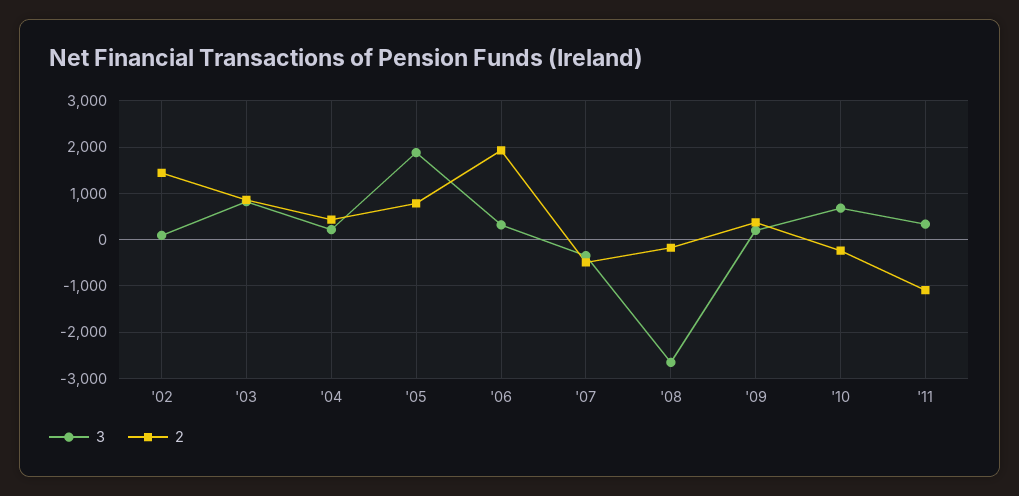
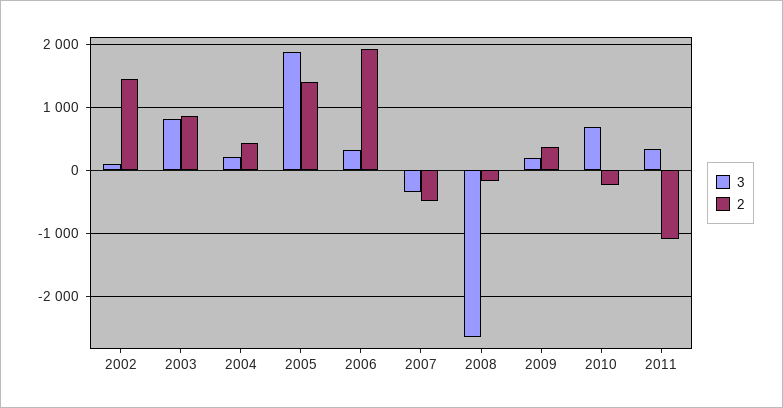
2, '05: 800 -> 1400

